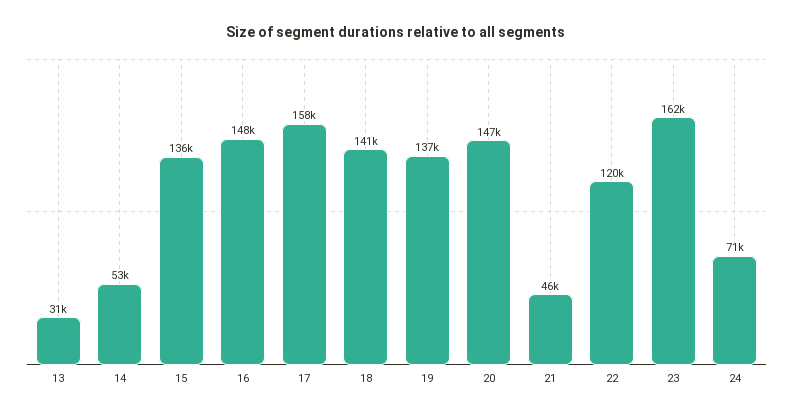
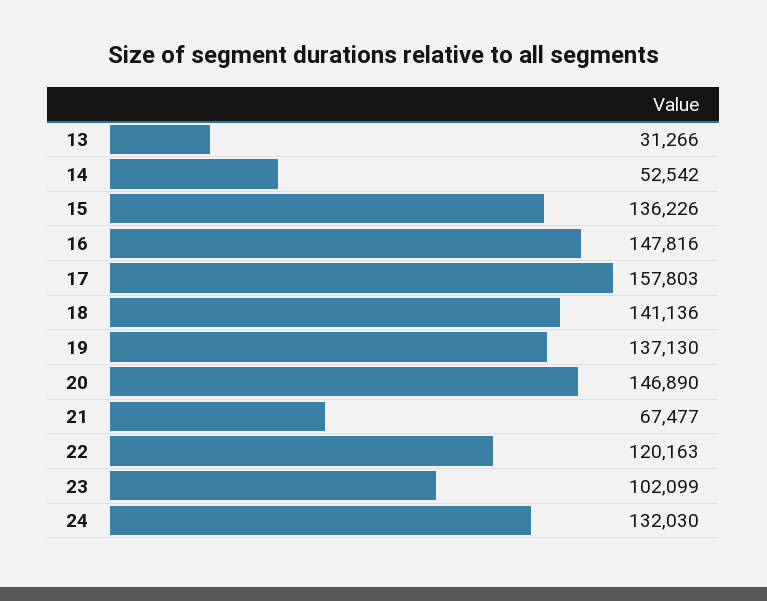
21: 46000 -> 67477
23: 162000 -> 102099
24: 71000 -> 132030

